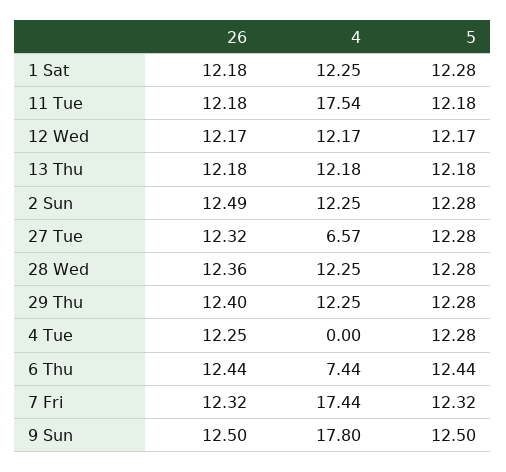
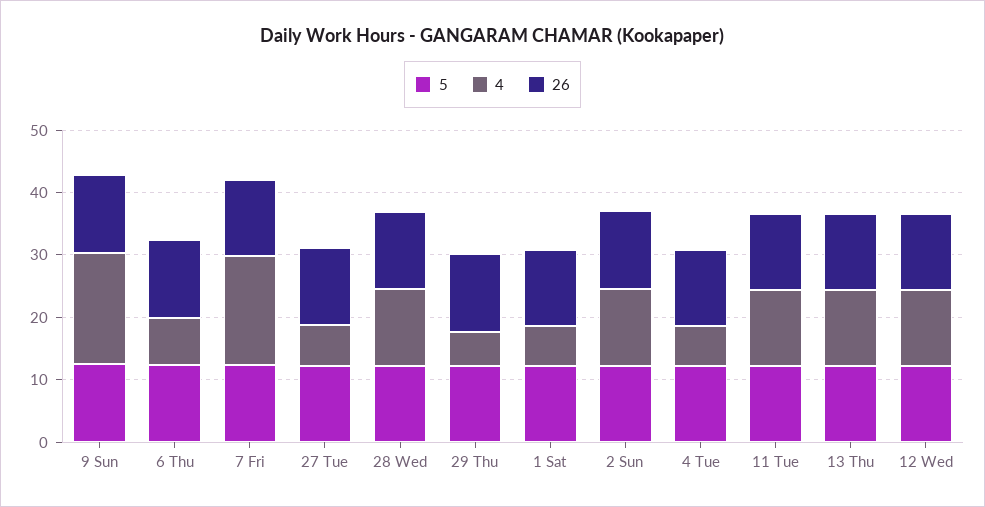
4, 1 Sat: 12.25 -> 6
4, 11 Tue: 17.54 -> 12
4, 29 Thu: 12.25 -> 6
4, 4 Tue: 0 -> 6

